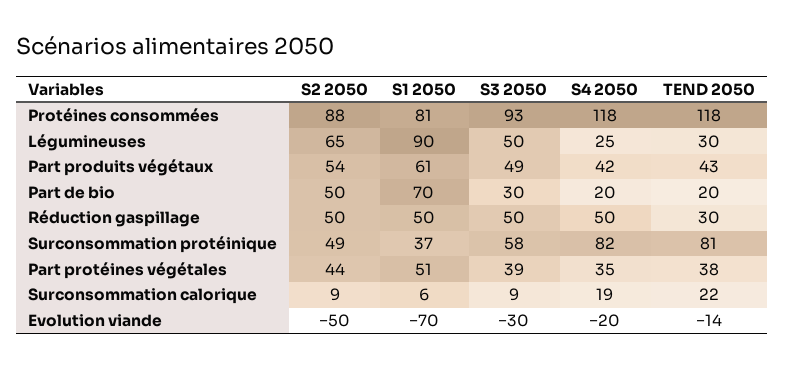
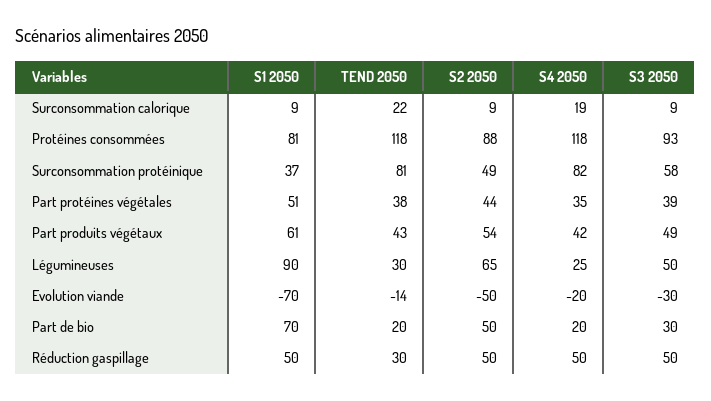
S1 2050, Surconsommation calorique: 6 -> 9

